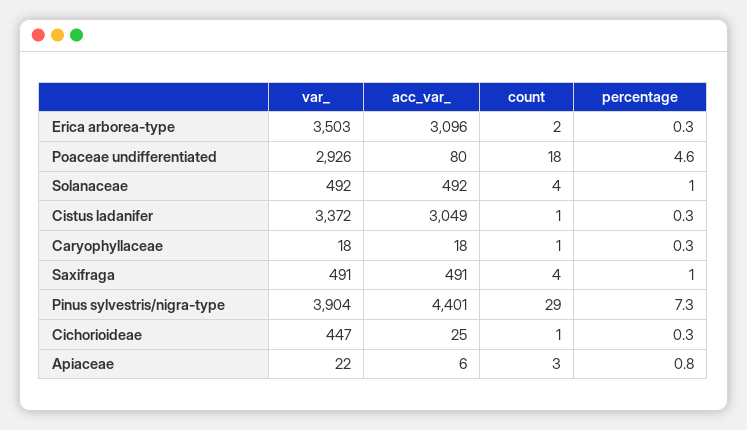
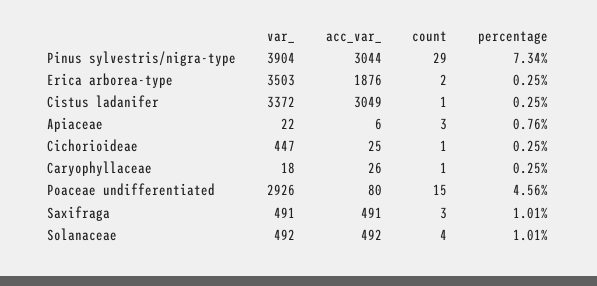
acc_var_, Erica arborea-type: 3096 -> 1876
count, Poaceae undifferentiated: 18 -> 15
acc_var_, Caryophyllaceae: 18 -> 26
count, Saxifraga: 4 -> 3
acc_var_, Pinus sylvestris/nigra-type: 4401 -> 3044

